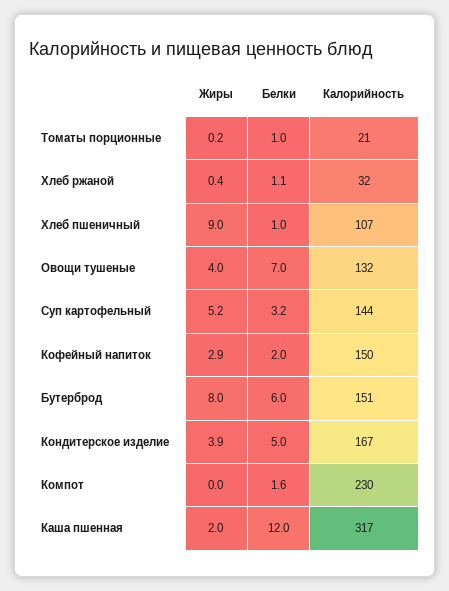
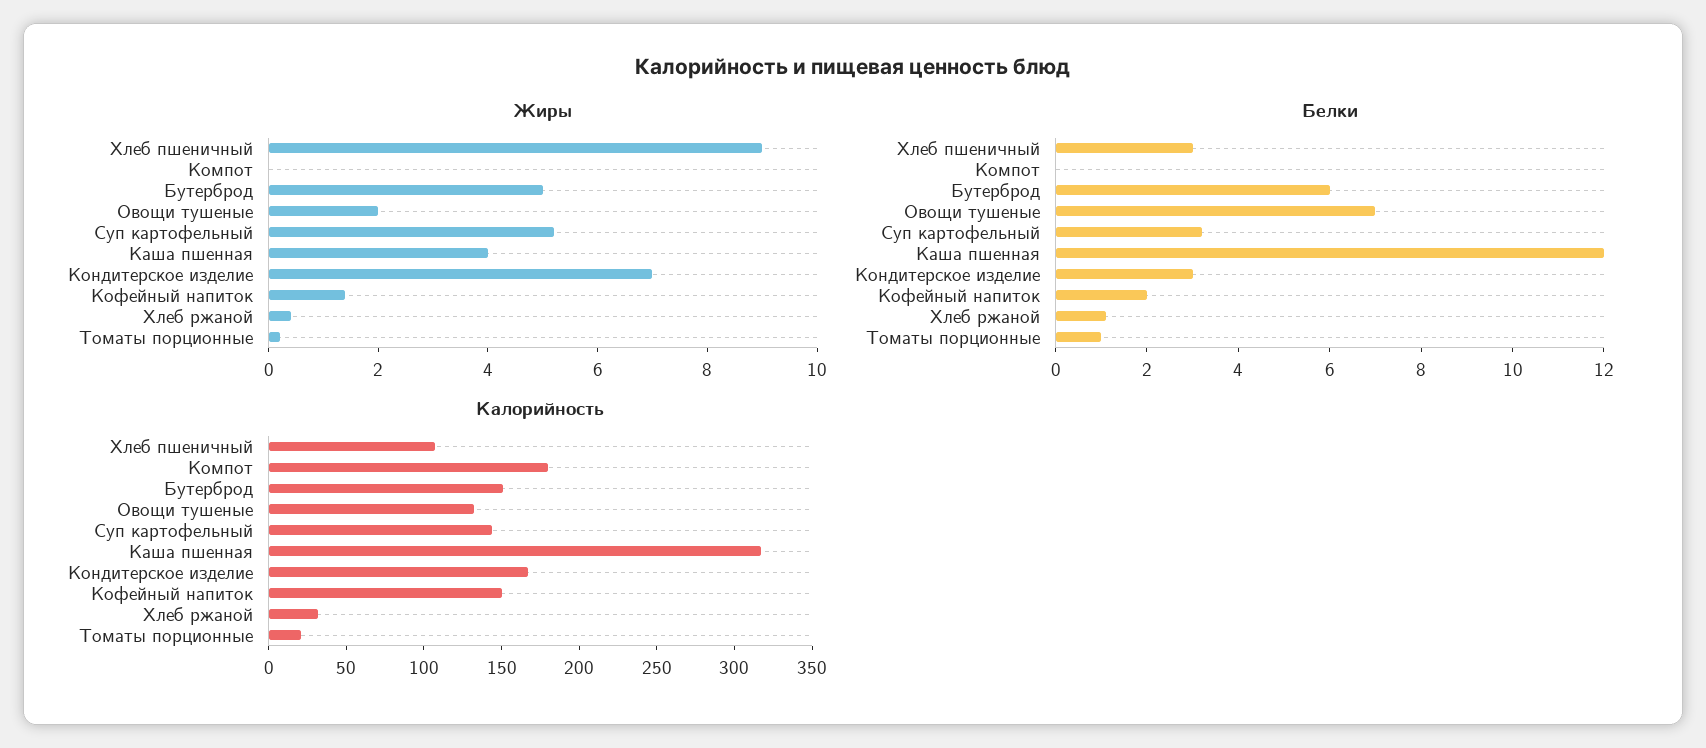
Белки, Хлеб пшеничный: 1 -> 3
Жиры, Овощи тушеные: 4 -> 2
Жиры, Кофейный напиток: 2.9 -> 1.5
Жиры, Бутерброд: 8 -> 5
Жиры, Кондитерское изделие: 3.9 -> 7
Белки, Кондитерское изделие: 5 -> 3
Белки, Компот: 1.6 -> 0
Калорийность, Компот: 230 -> 180
Жиры, Каша пшенная: 2 -> 4

